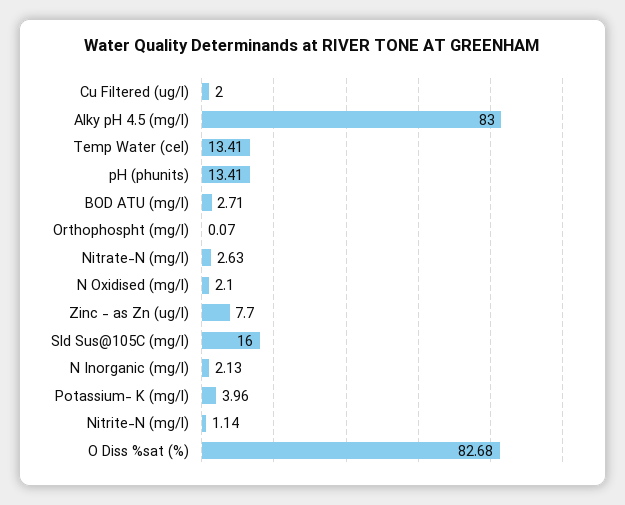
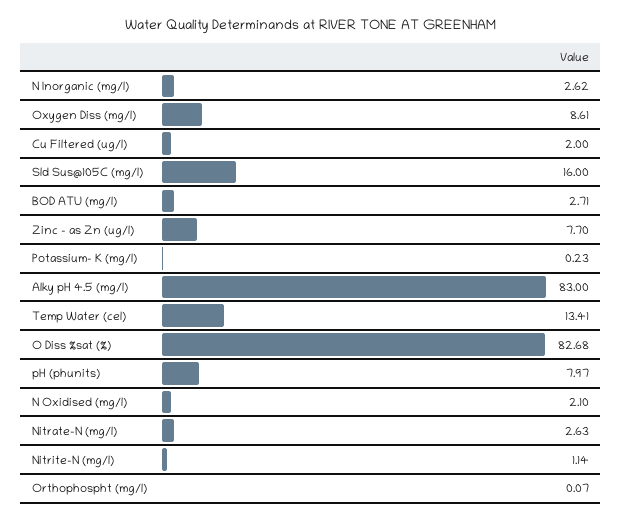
pH (phunits): 13.41 -> 7.97
N Inorganic (mg/l): 2.13 -> 2.62
Potassium- K (mg/l): 3.96 -> 0.23
Oxygen Diss (mg/l): none -> 8.61

